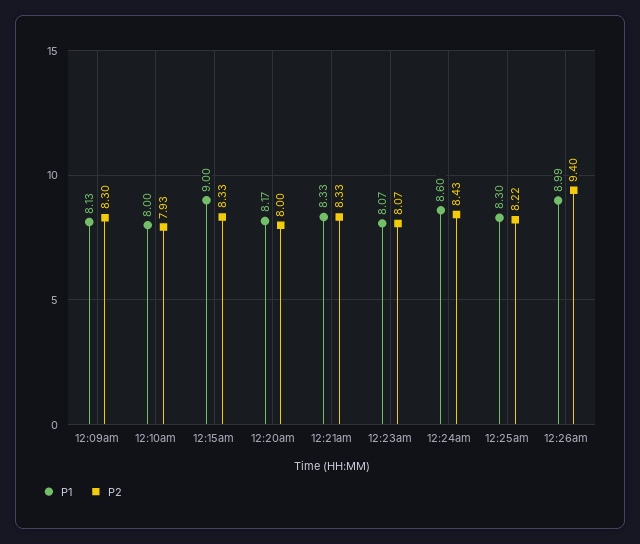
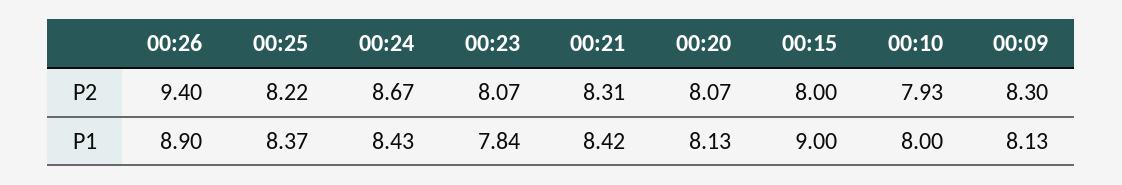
P2, 12:15am: 8.33 -> 8
P1, 12:20am: 8.17 -> 8.13
P2, 12:20am: 8 -> 8.07
P1, 12:21am: 8.33 -> 8.42
P2, 12:21am: 8.33 -> 8.31
P1, 12:23am: 8.07 -> 7.84
P1, 12:24am: 8.6 -> 8.43
P2, 12:24am: 8.43 -> 8.67
P1, 12:25am: 8.3 -> 8.37
P1, 12:26am: 8.99 -> 8.9

